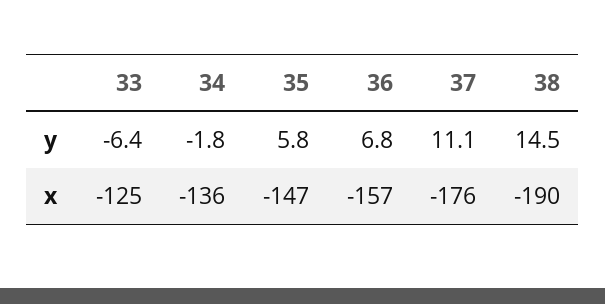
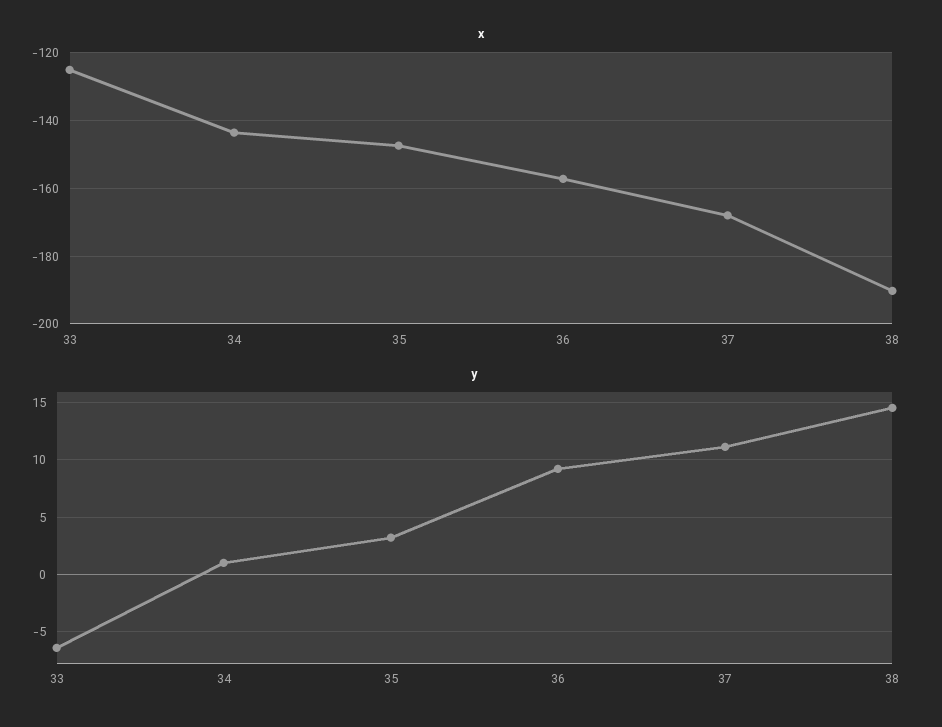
y, 34: -1.8 -> 1
y, 35: 5.8 -> 3
y, 36: 6.8 -> 9
x, 34: -136 -> -144
x, 37: -176 -> -168

